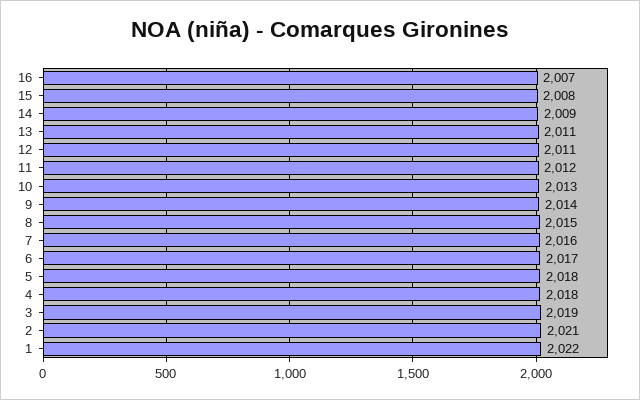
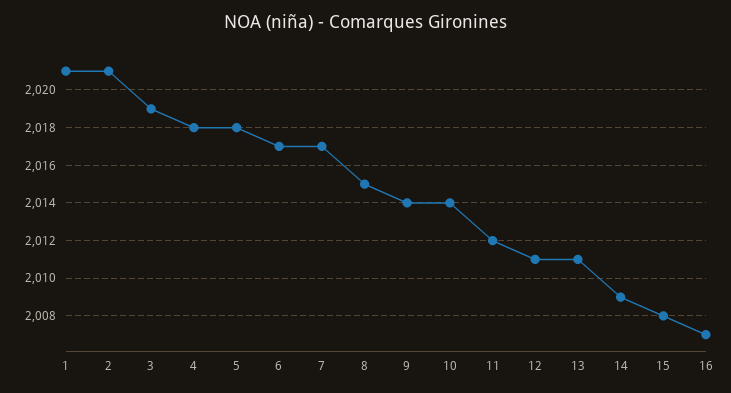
10: 2013 -> 2014
7: 2016 -> 2017
1: 2022 -> 2021

